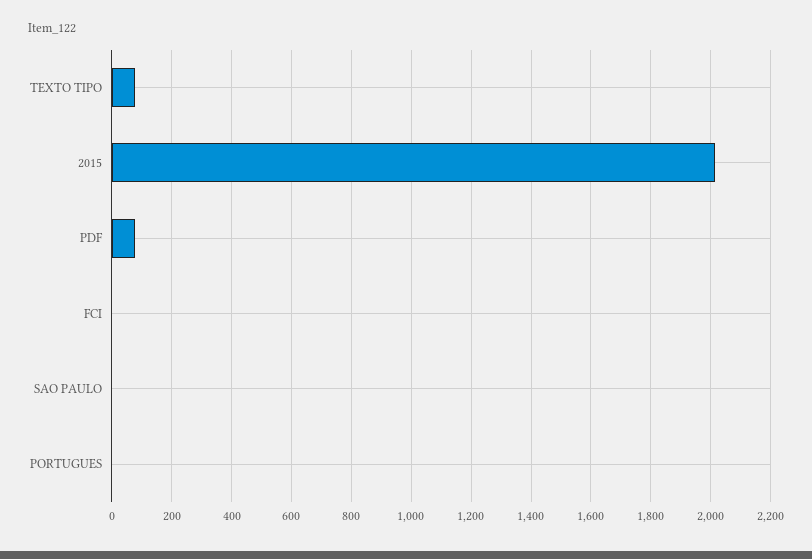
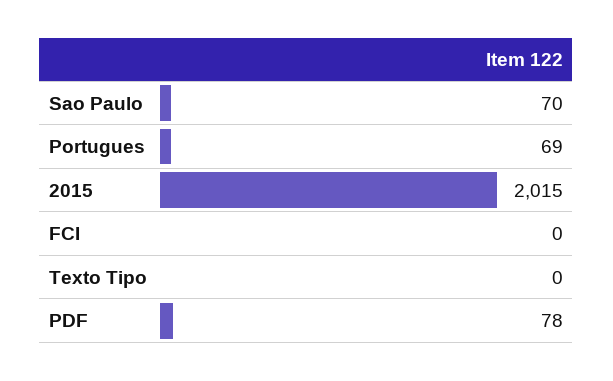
TEXTO TIPO: 75 -> 0
SAO PAULO: 0 -> 70
PORTUGUES: 0 -> 69

